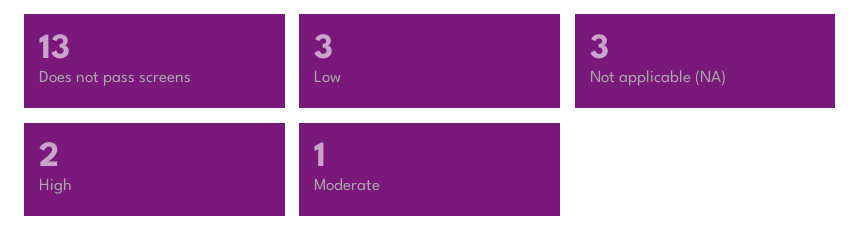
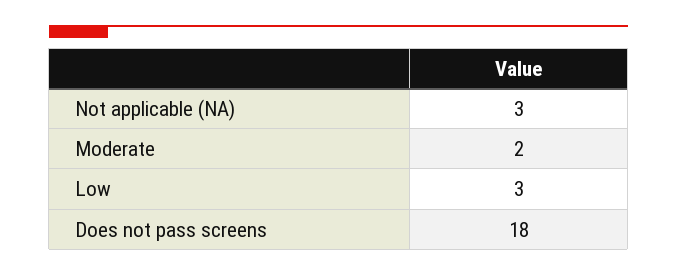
Does not pass screens: 13 -> 18
High: 2 -> none
Moderate: 1 -> 2

